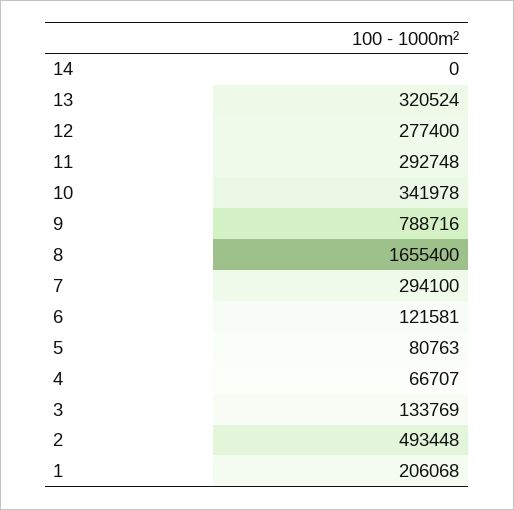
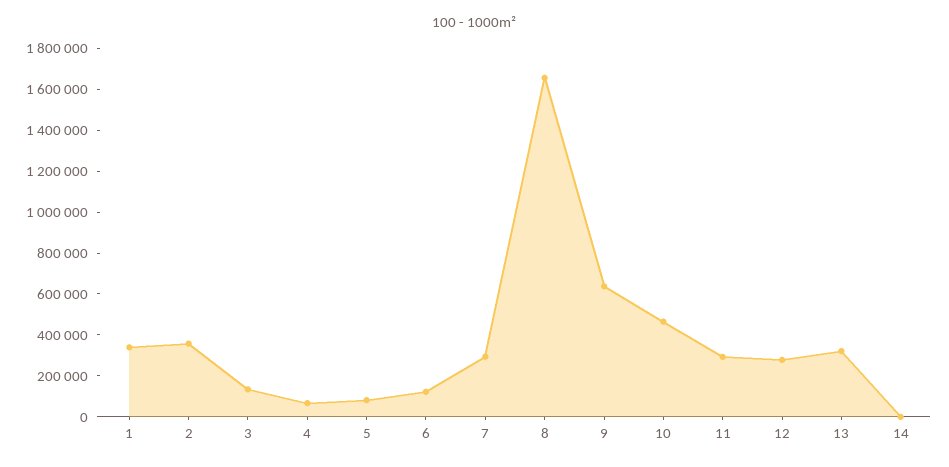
10: 341978 -> 450000
9: 788716 -> 650000
2: 493448 -> 350000
1: 206068 -> 350000

